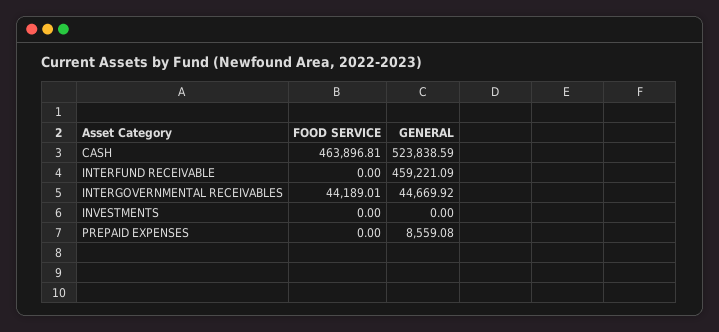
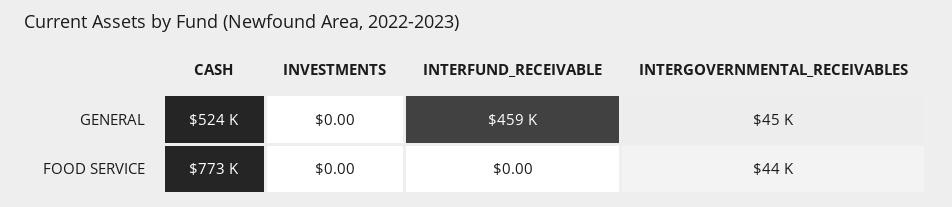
FOOD SERVICE, CASH: 463896.81 -> 773000
FOOD SERVICE, PREPAID EXPENSES: 0 -> none
GENERAL, PREPAID EXPENSES: 8559.08 -> none

